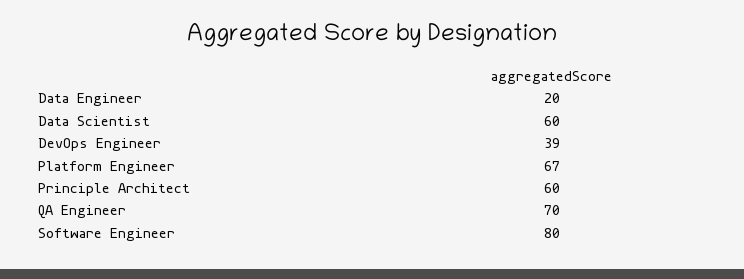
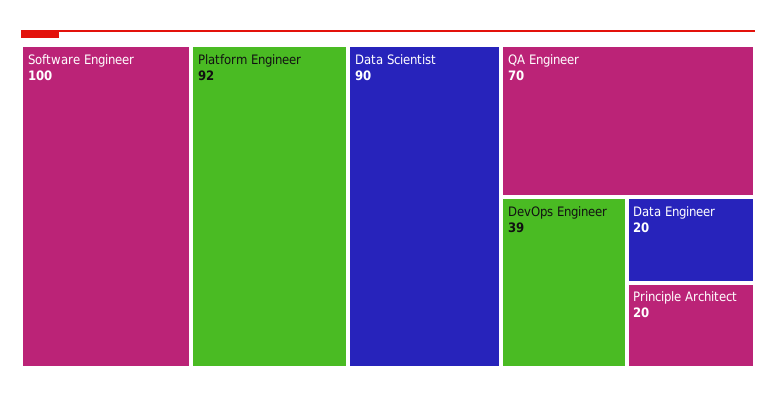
Data Scientist: 60 -> 90
Platform Engineer: 67 -> 92
Principle Architect: 60 -> 20
Software Engineer: 80 -> 100

